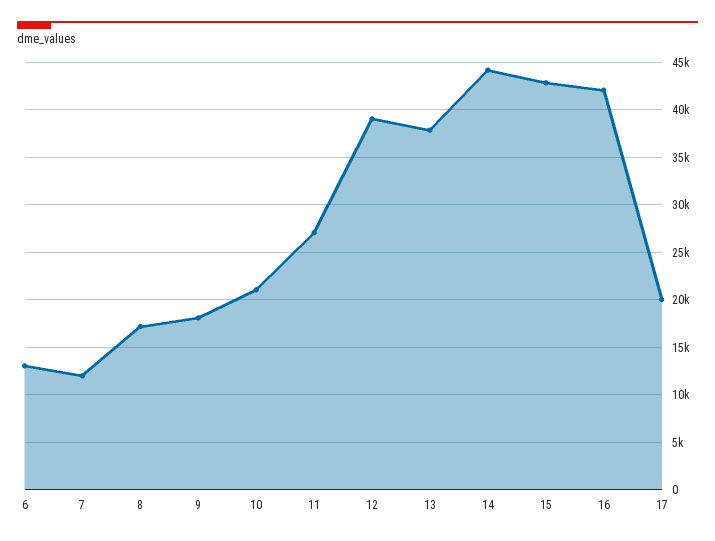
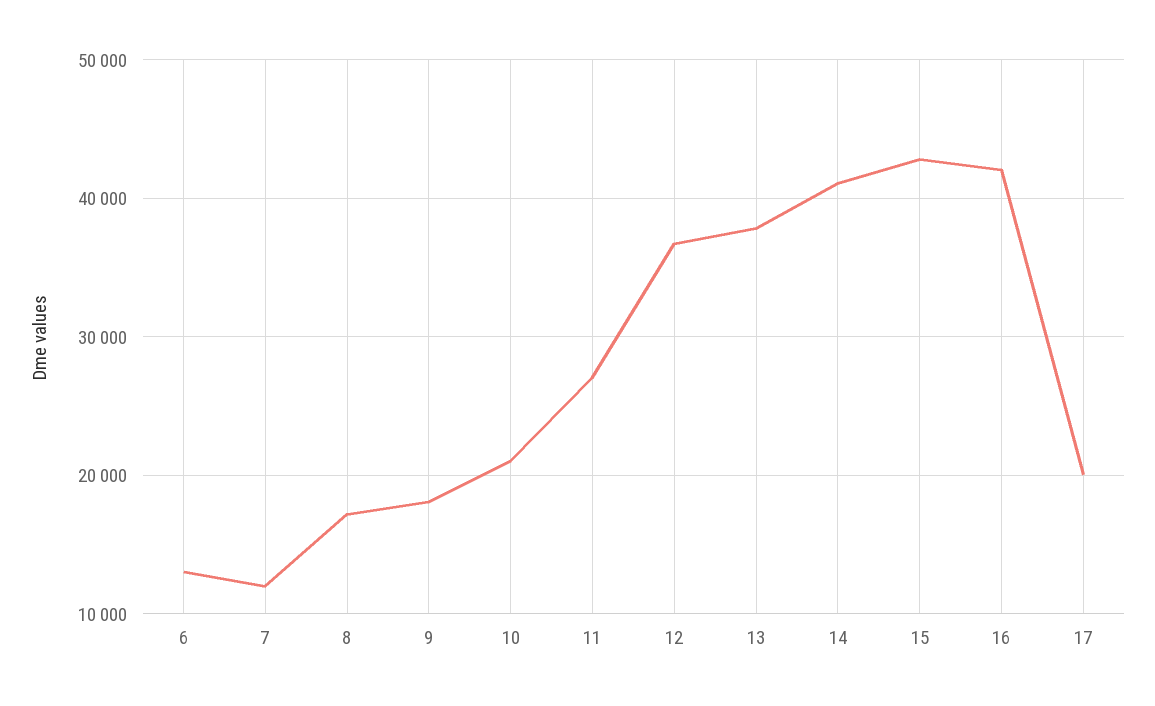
12: 39000 -> 37000
14: 44000 -> 41000

